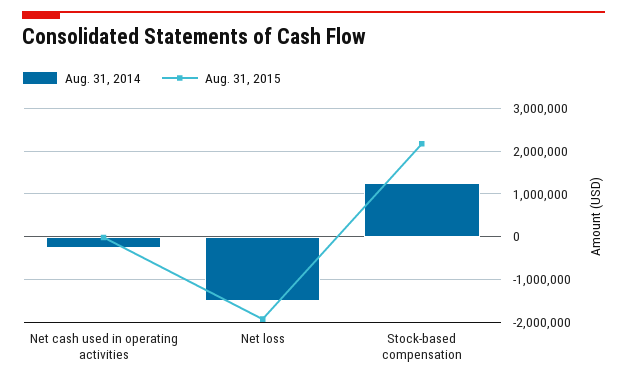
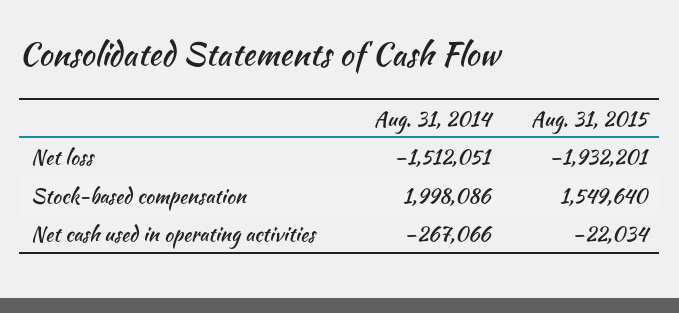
Aug. 31, 2014, Stock-based compensation: 1200000 -> 1998086
Aug. 31, 2015, Stock-based compensation: 2200000 -> 1549640

